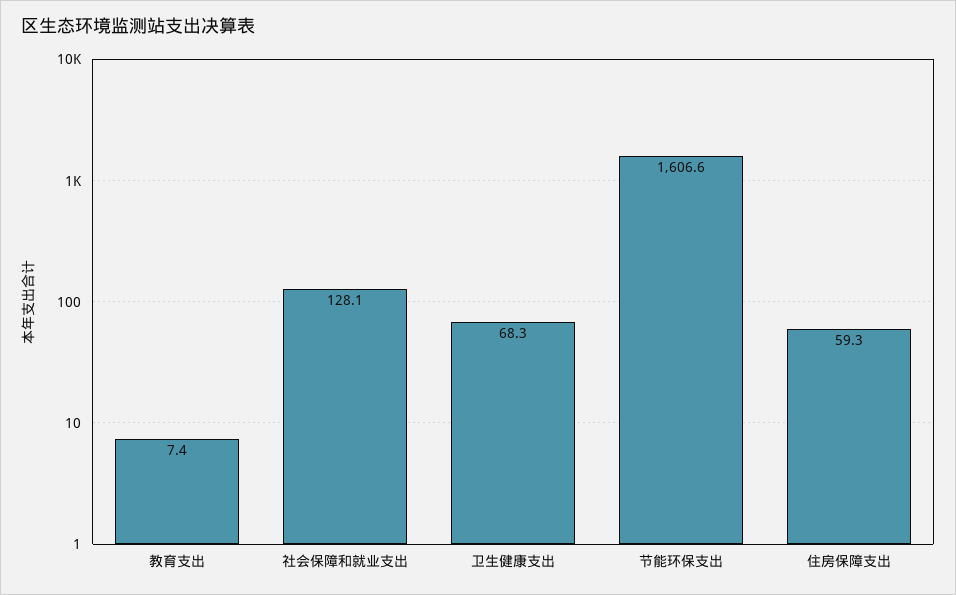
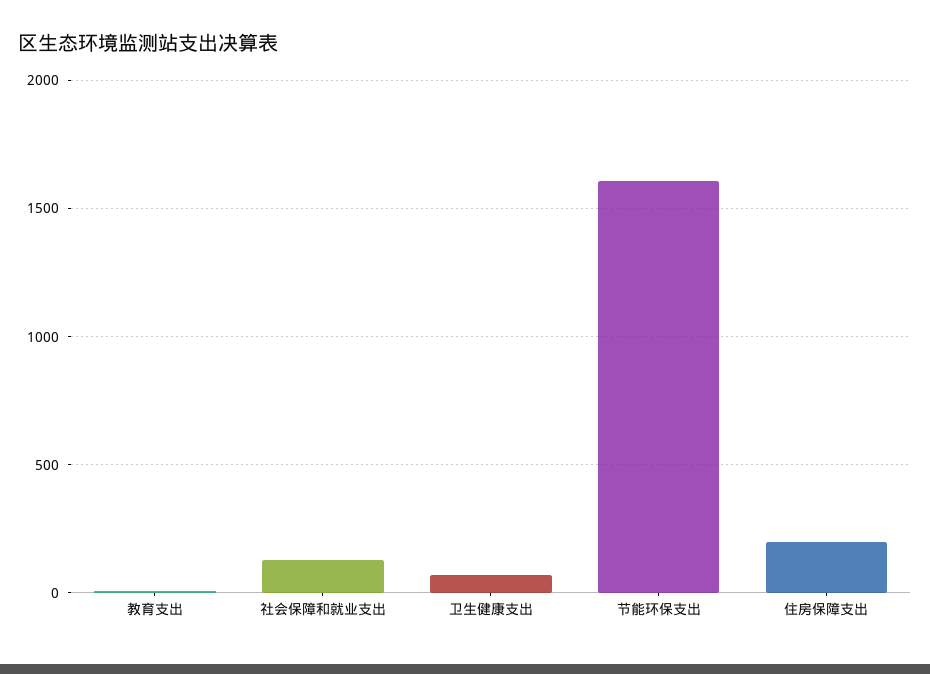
住房保障支出: 59.3 -> 200

